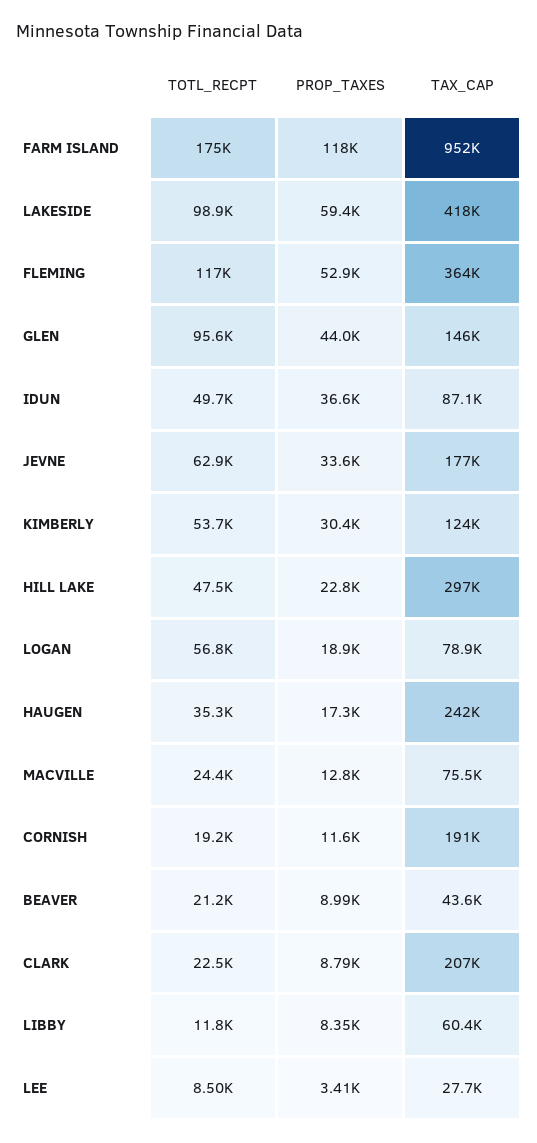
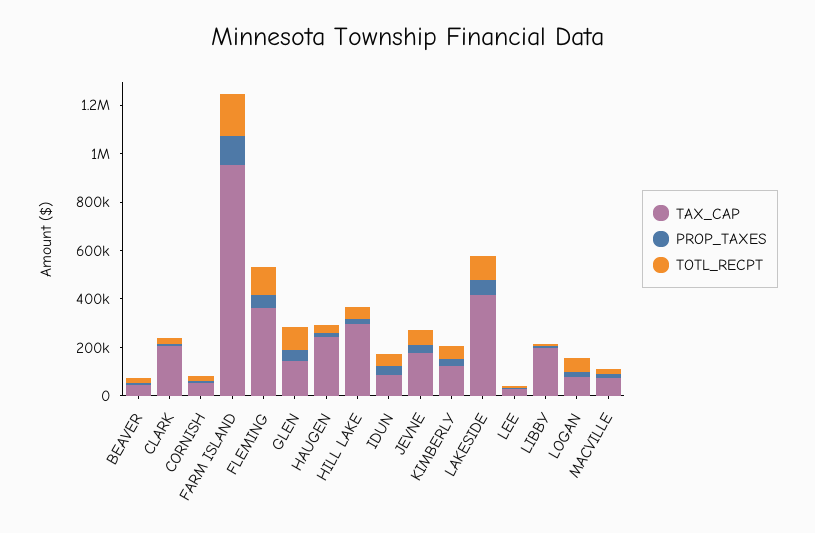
TAX_CAP, CORNISH: 191000 -> 50000
TAX_CAP, LIBBY: 60400 -> 200000

